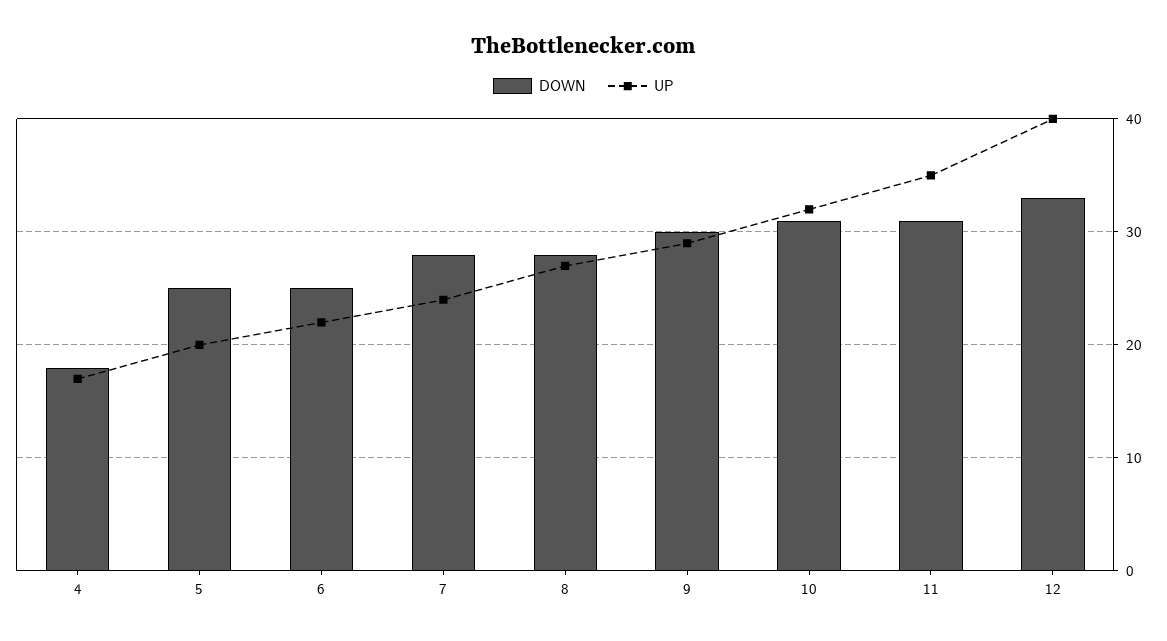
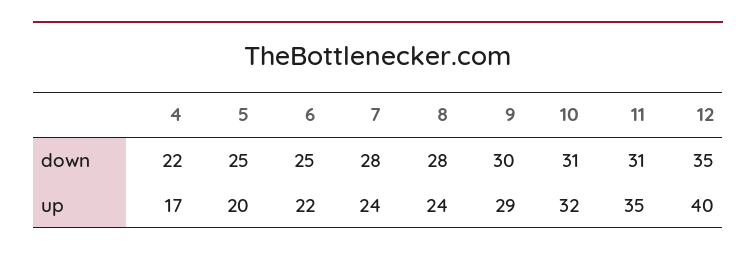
DOWN, 4: 18 -> 22
UP, 8: 27 -> 24
DOWN, 12: 33 -> 35

